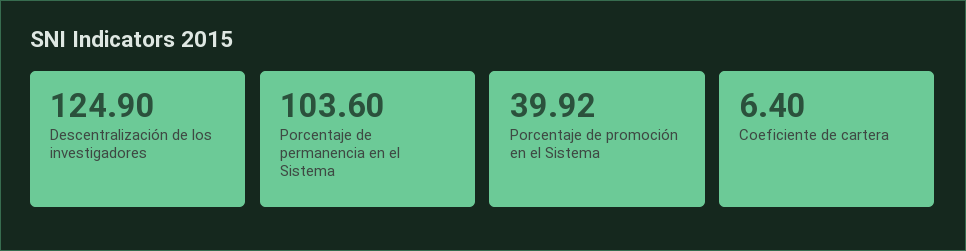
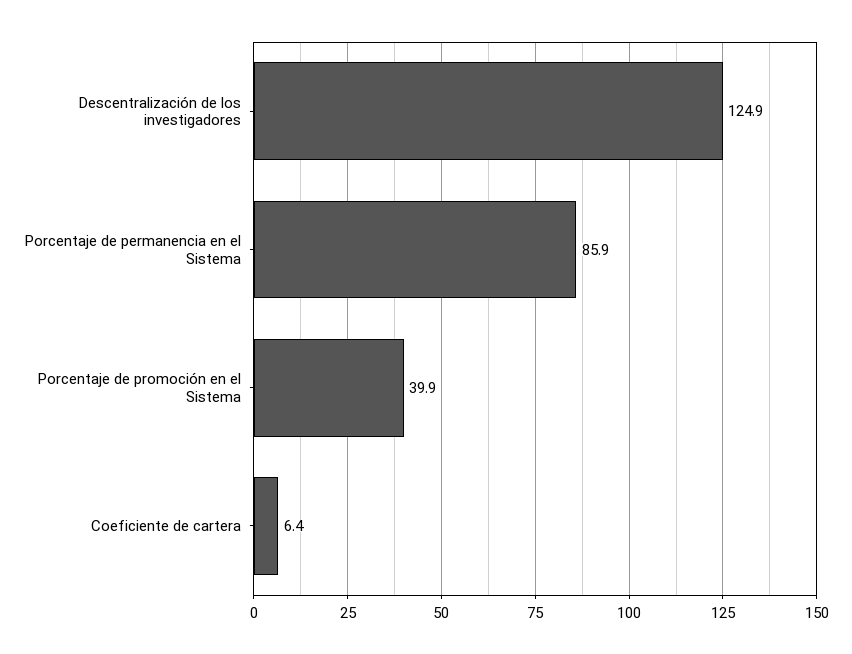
Porcentaje de permanencia en el Sistema: 103.6 -> 85.9

